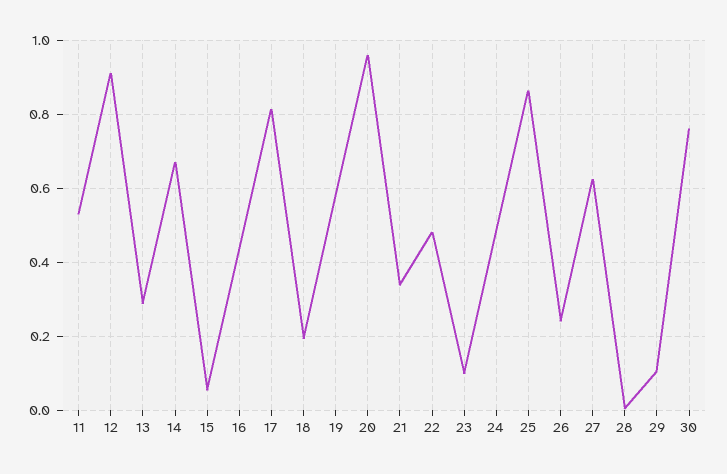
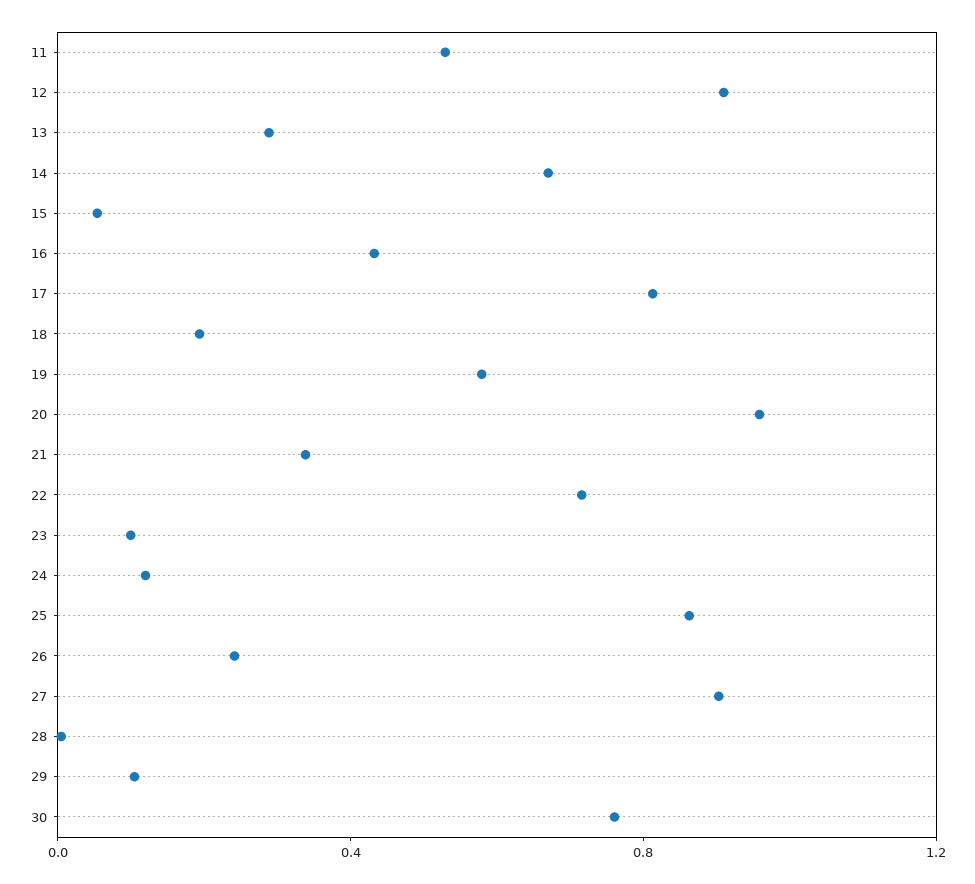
22: 0.48 -> 0.7
24: 0.48 -> 0.1
27: 0.62 -> 0.9

